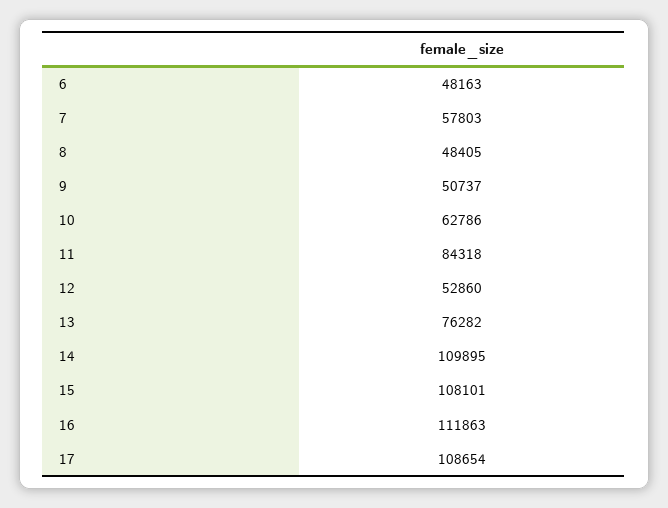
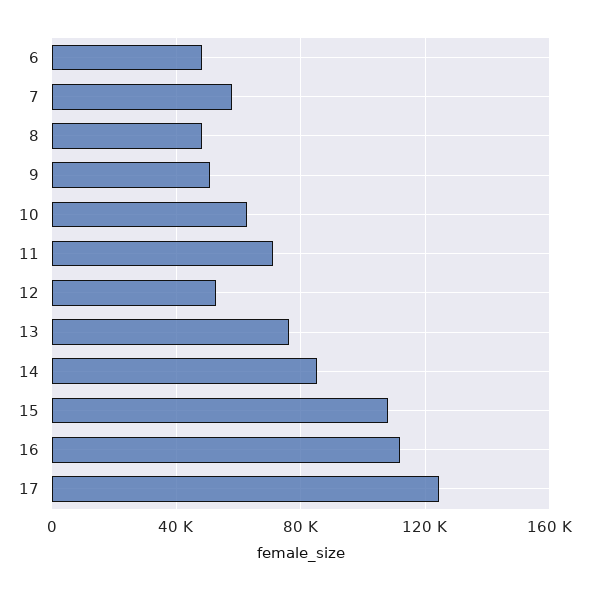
11: 84318 -> 70000
14: 109895 -> 85000
17: 108654 -> 125000

